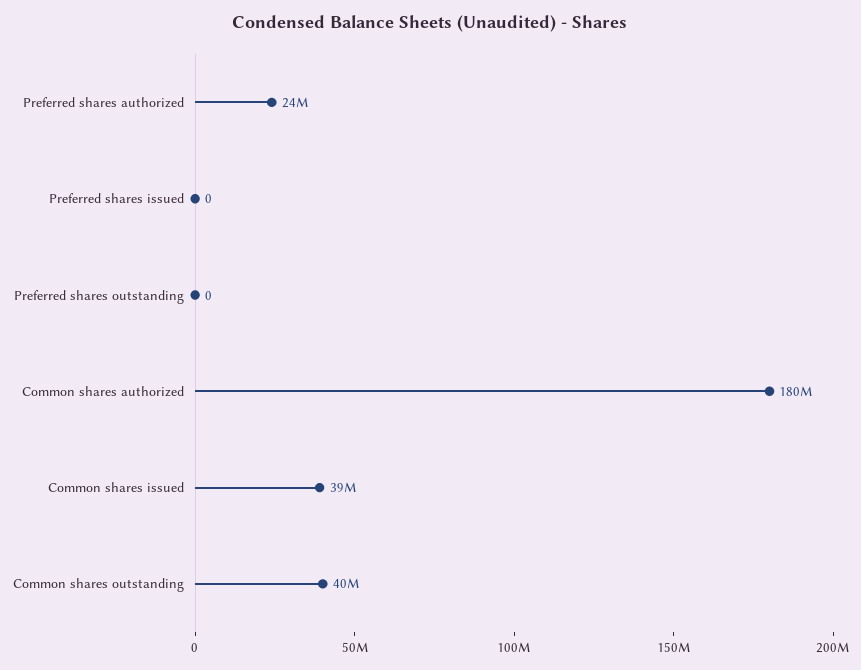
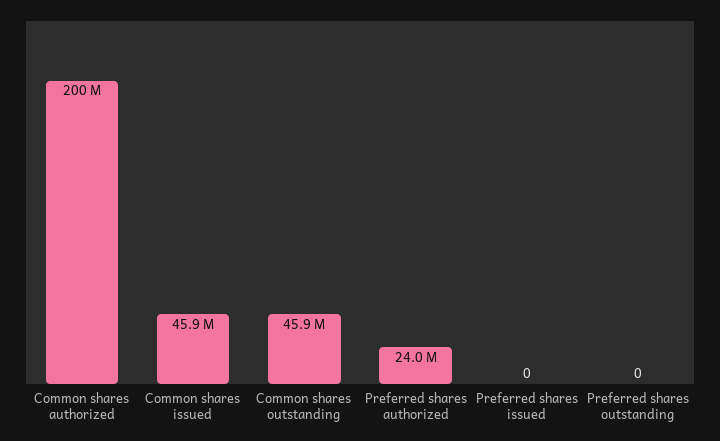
Common shares authorized: 180000000 -> 200000000
Common shares issued: 39000000 -> 45900000
Common shares outstanding: 40000000 -> 45900000

